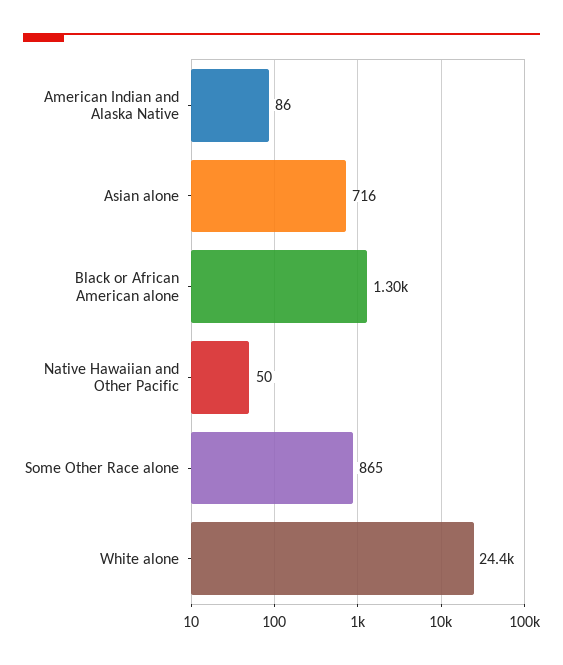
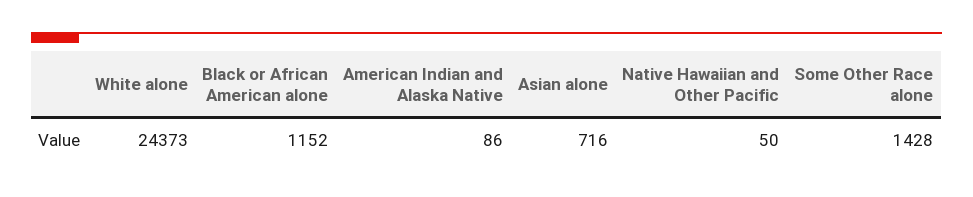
Black or African American alone: 1300 -> 1152
Some Other Race alone: 865 -> 1428

